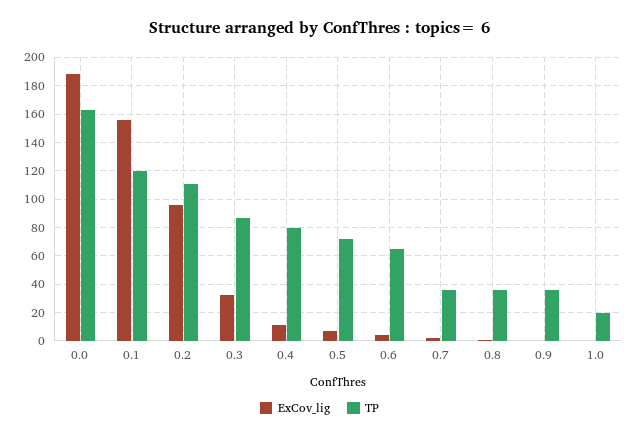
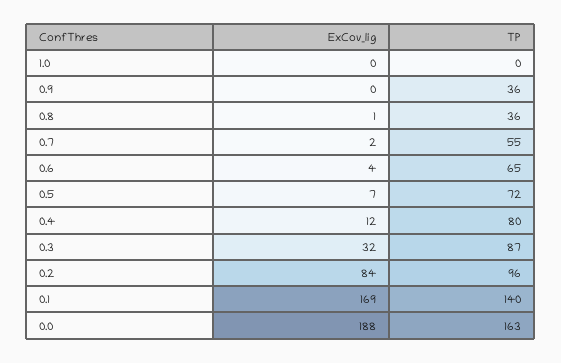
ExCov_lig, 0.1: 155 -> 169
TP, 0.1: 120 -> 140
ExCov_lig, 0.2: 95 -> 84
TP, 0.2: 110 -> 96
TP, 0.7: 35 -> 55
TP, 1.0: 20 -> 0

